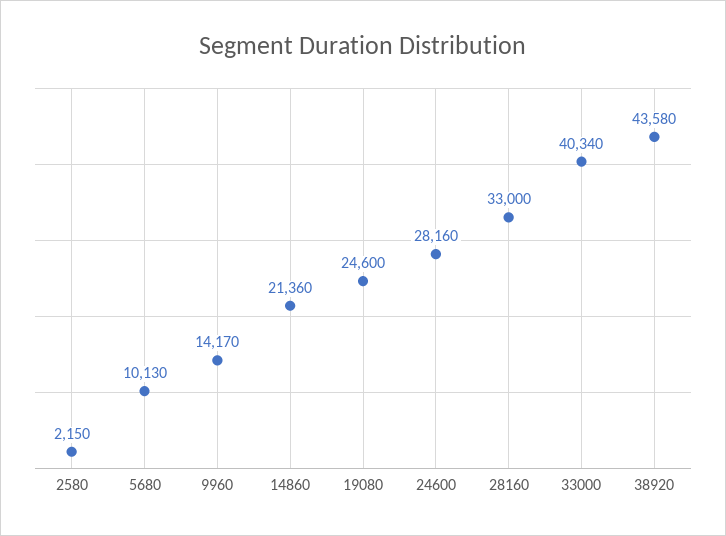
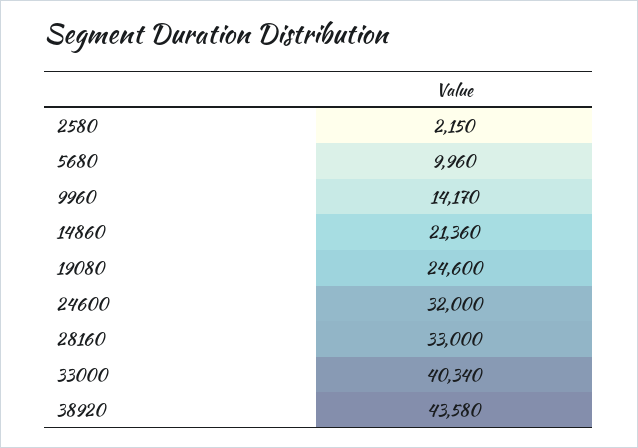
5680: 10130 -> 9960
24600: 28160 -> 32000

